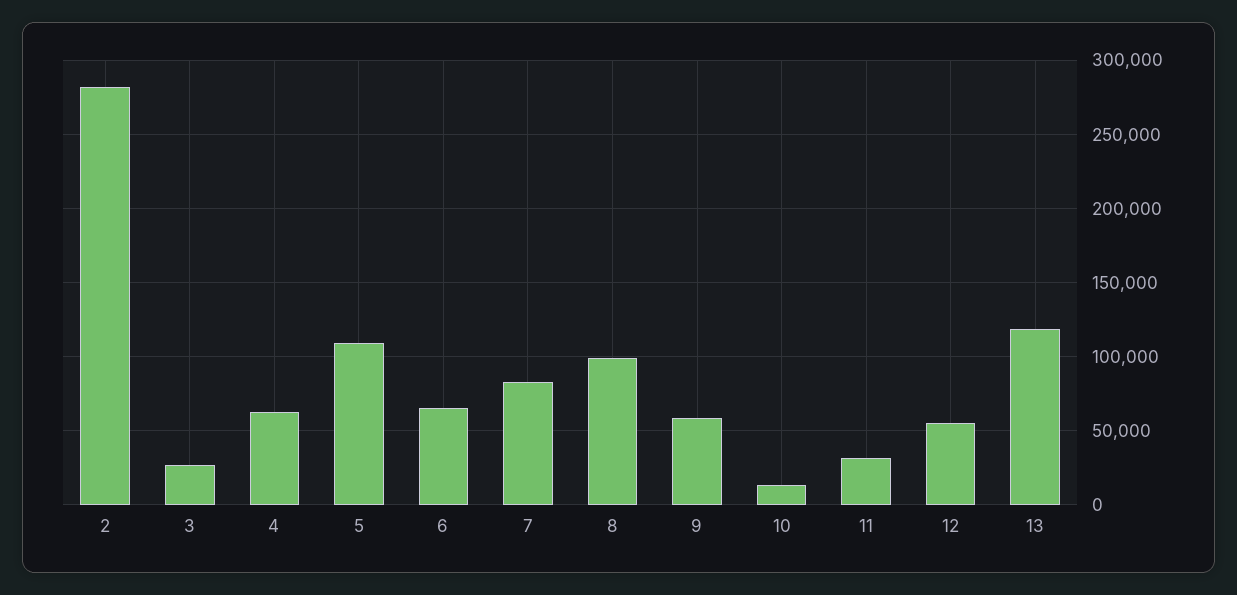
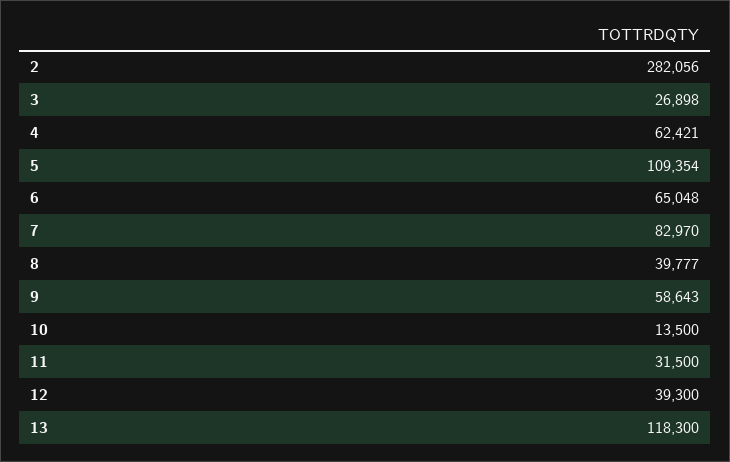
8: 100000 -> 39777
12: 55000 -> 39300

